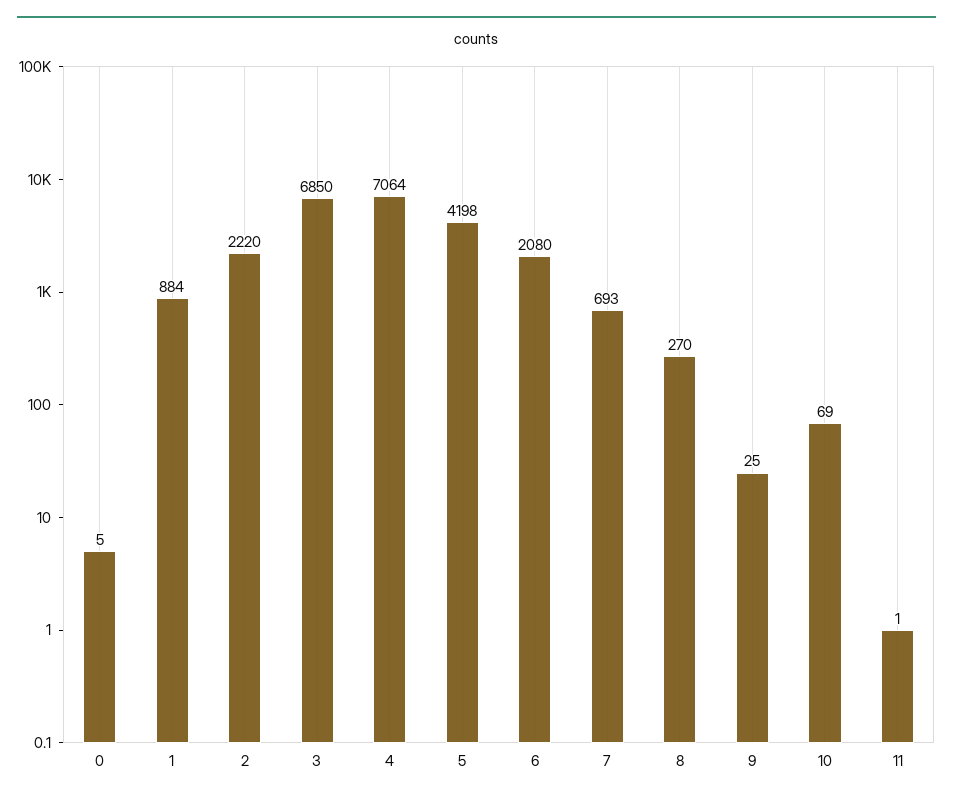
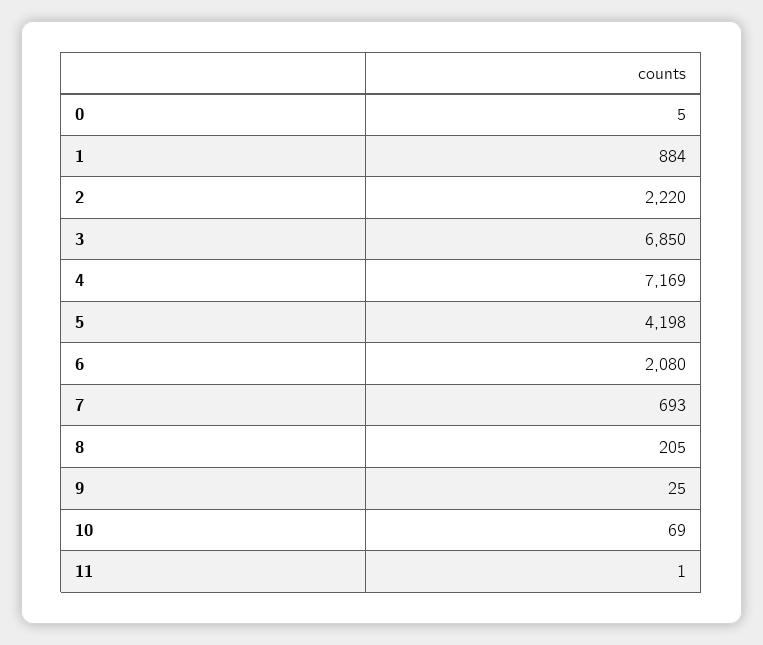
4: 7064 -> 7169
8: 270 -> 205

